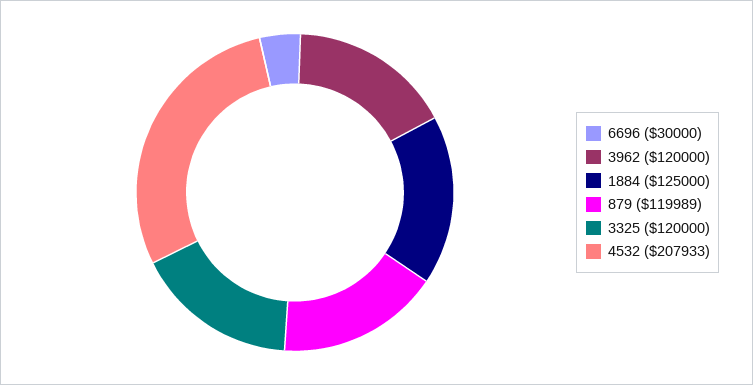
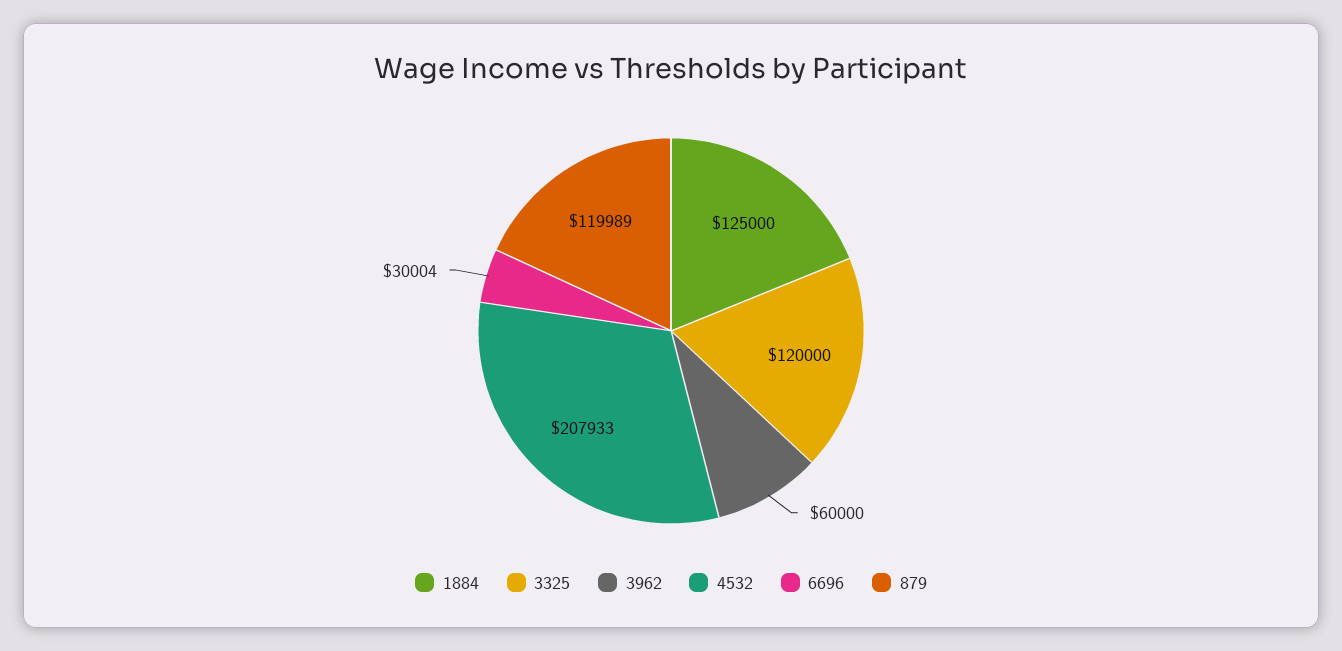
6696: 30000 -> 30004
3962: 120000 -> 60000

